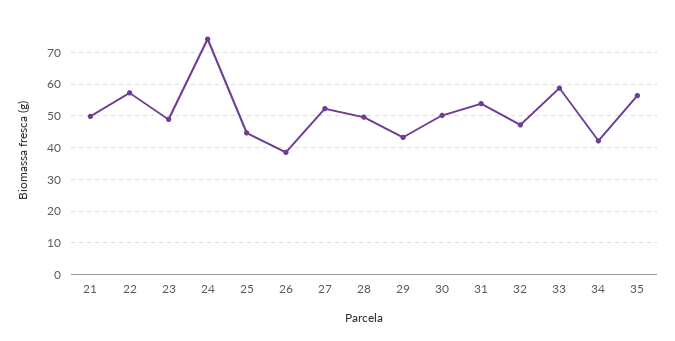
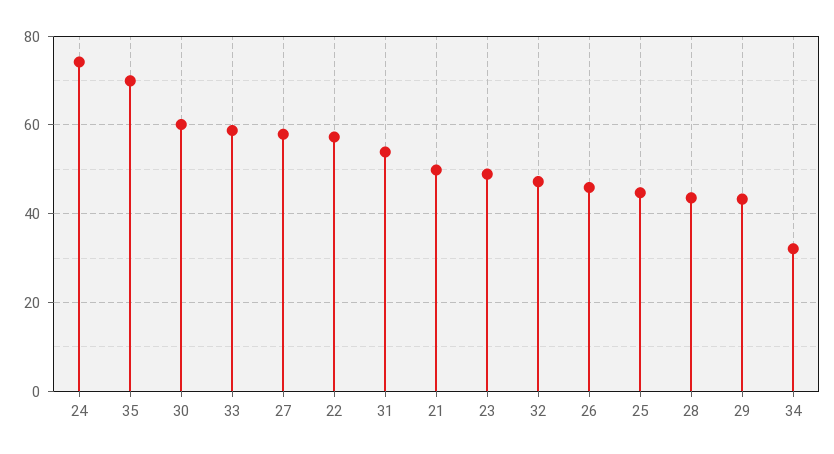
26: 38 -> 46
27: 52 -> 58
28: 50 -> 44
30: 50 -> 60
34: 42 -> 32
35: 56 -> 70

